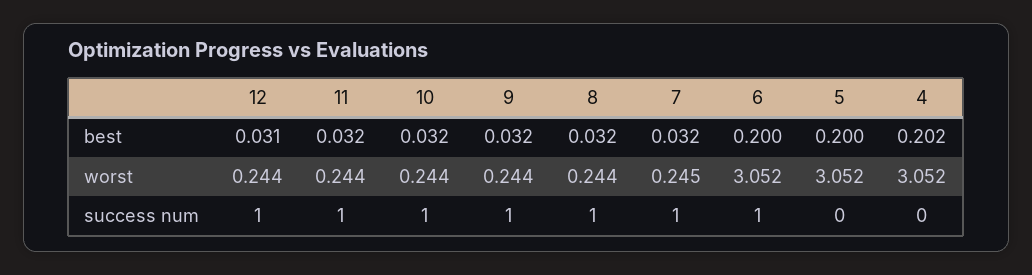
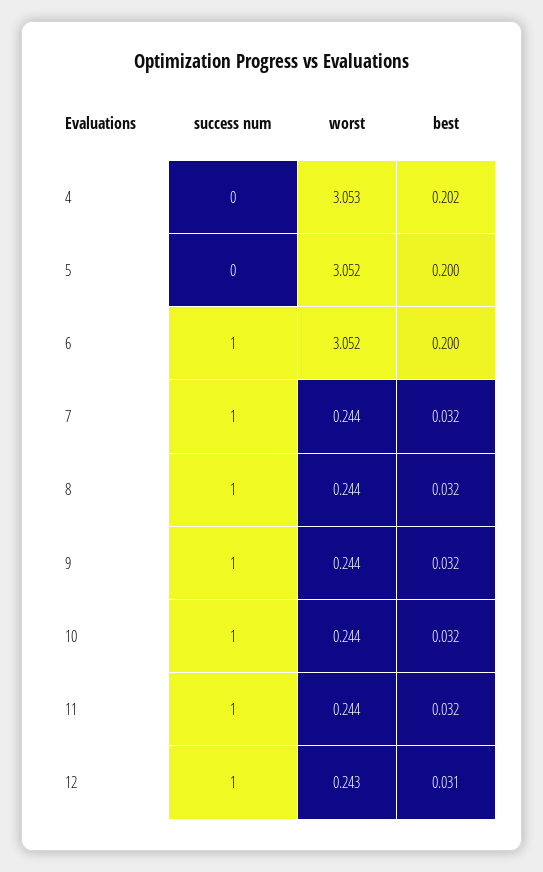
12, worst: 0.244 -> 0.243
7, worst: 0.245 -> 0.244
4, worst: 3.052 -> 3.053

